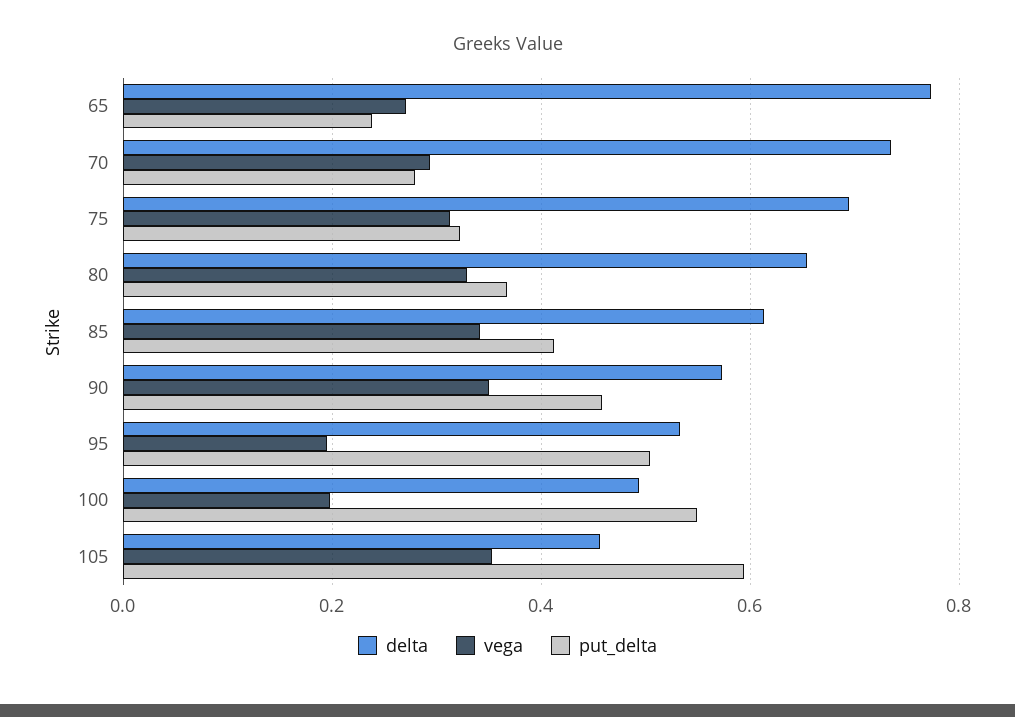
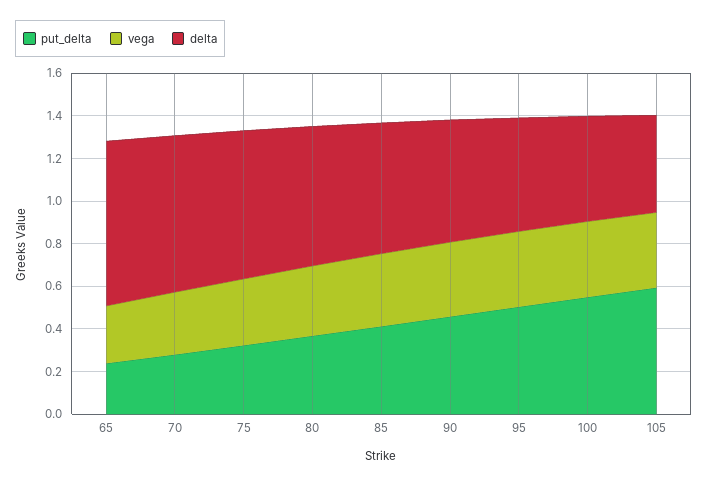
vega, 95: 0.2 -> 0.35
vega, 100: 0.2 -> 0.35

